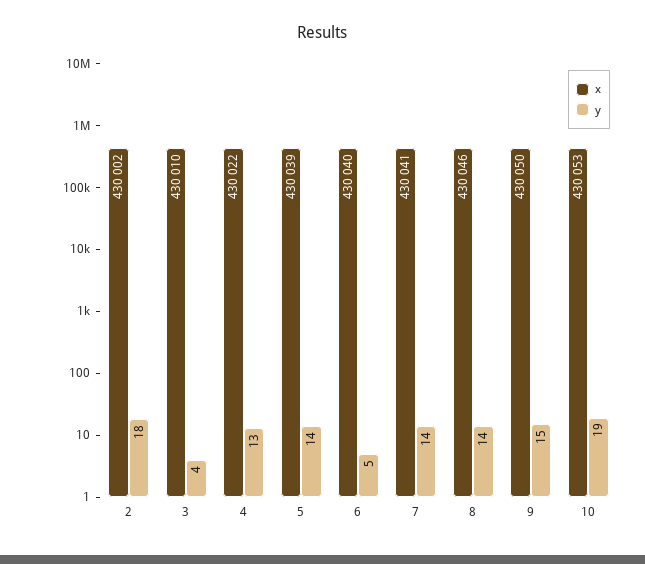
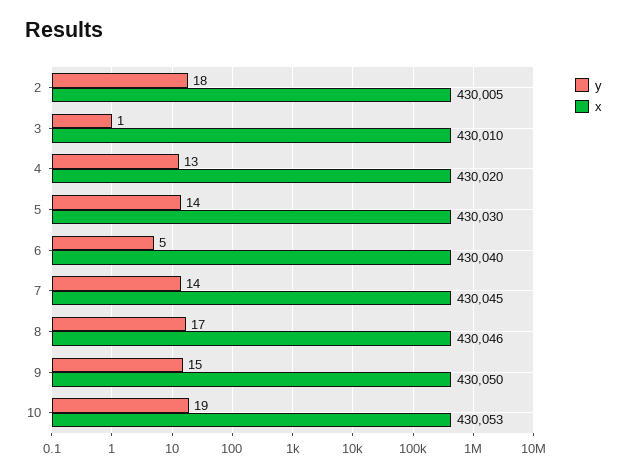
x, 2: 430002 -> 430005
y, 3: 4 -> 1
x, 4: 430022 -> 430020
x, 5: 430039 -> 430030
x, 7: 430041 -> 430045
y, 8: 14 -> 17

